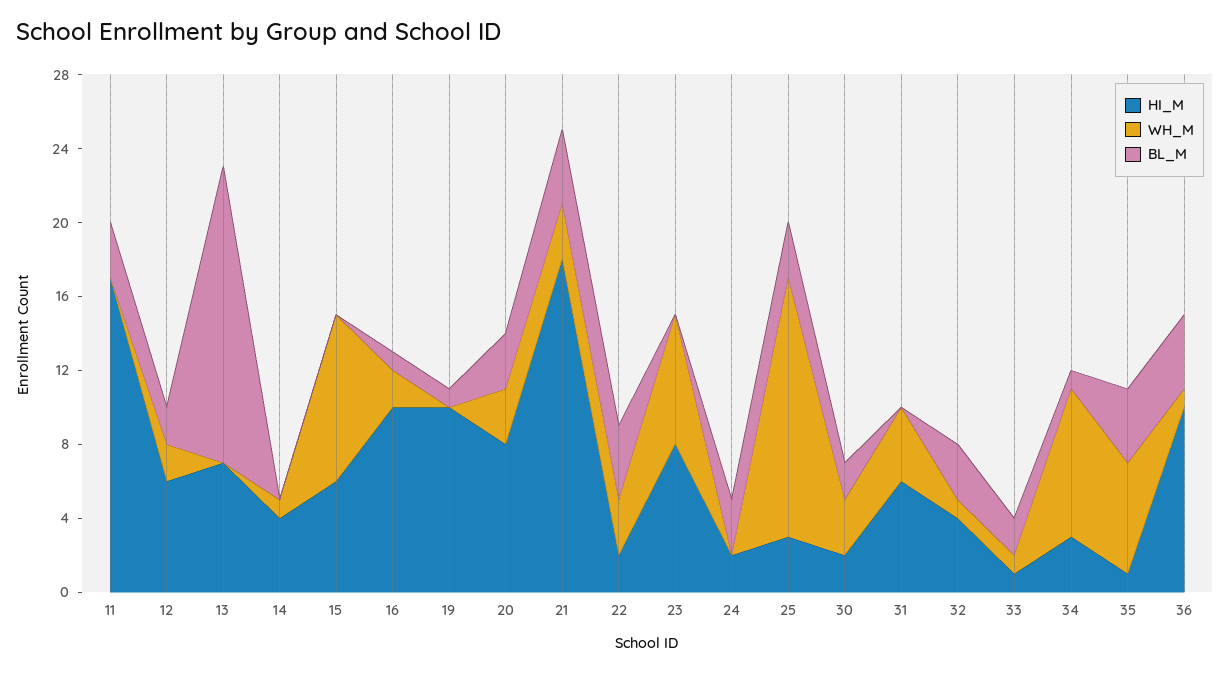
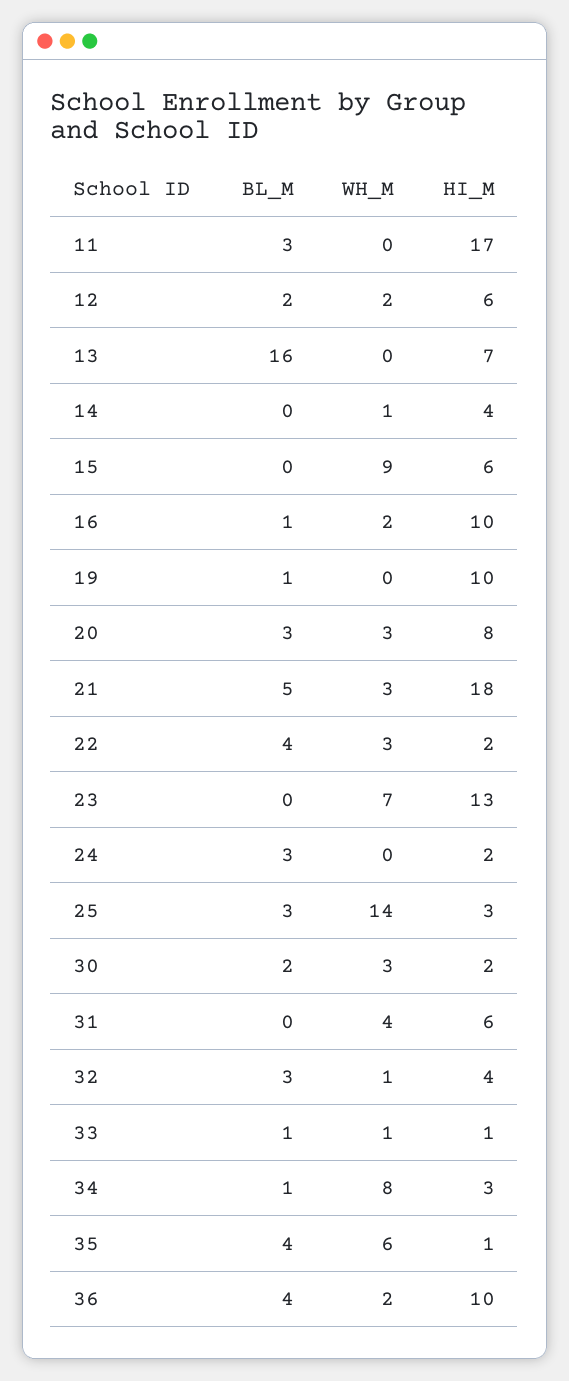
BL_M, 21: 4 -> 5
HI_M, 23: 8 -> 13
BL_M, 33: 2 -> 1
WH_M, 36: 1 -> 2

